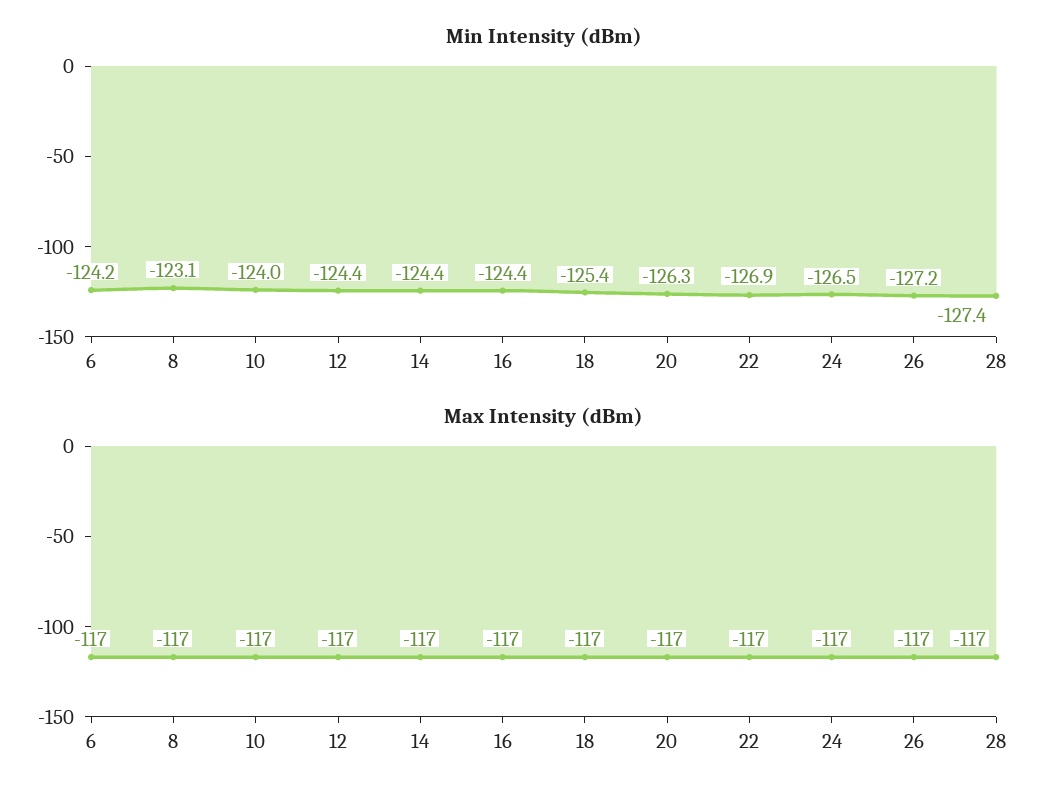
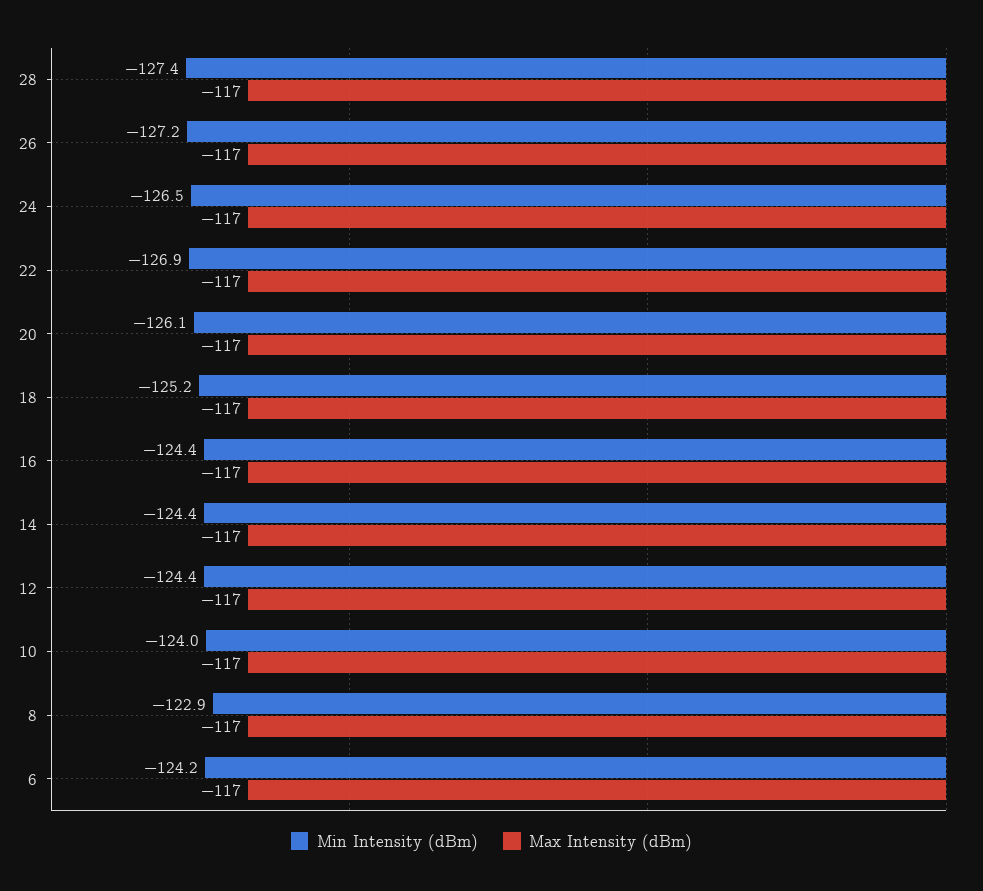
Min Intensity (dBm), 8: -123.1 -> -122.9
Min Intensity (dBm), 18: -125.4 -> -125.2
Min Intensity (dBm), 20: -126.3 -> -126.1

